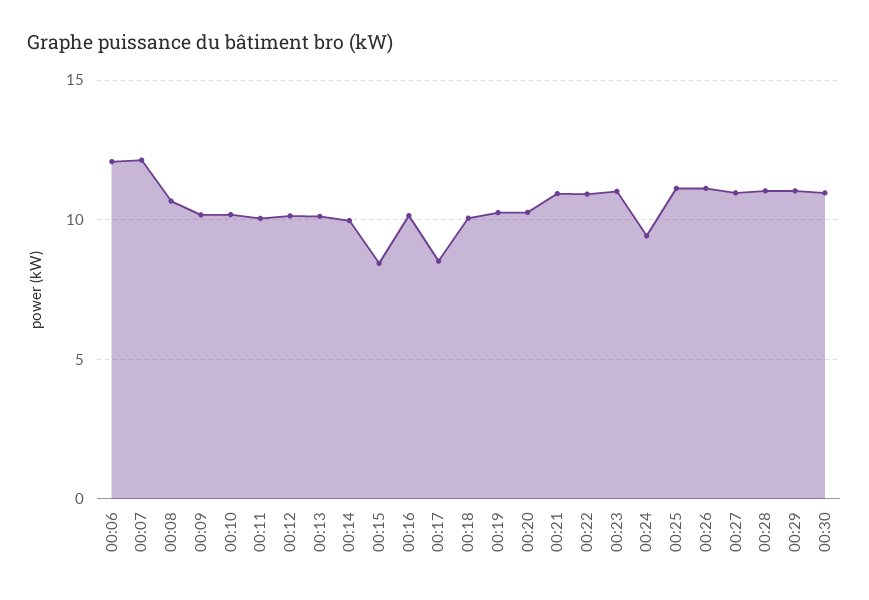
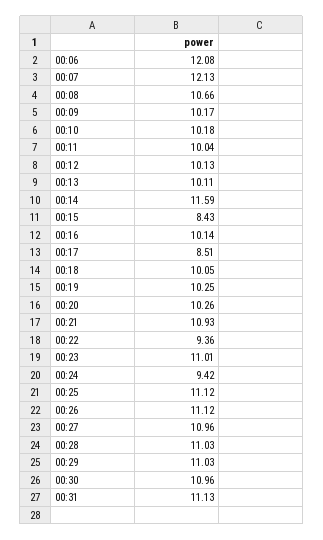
00:14: 10 -> 11.59
00:22: 11 -> 9.36
00:31: none -> 11.13

